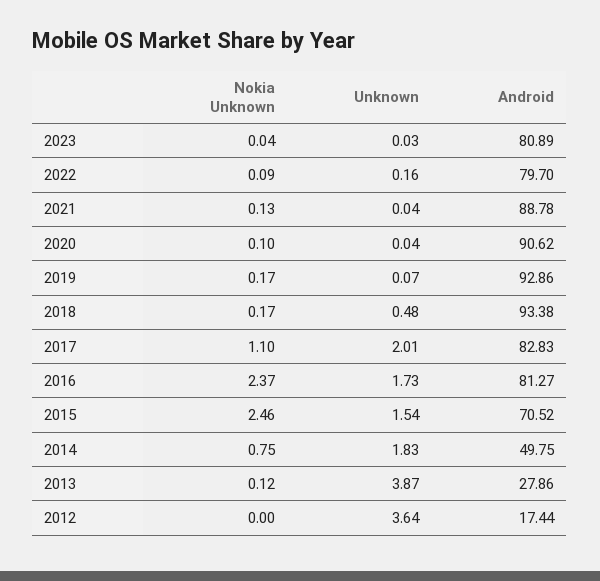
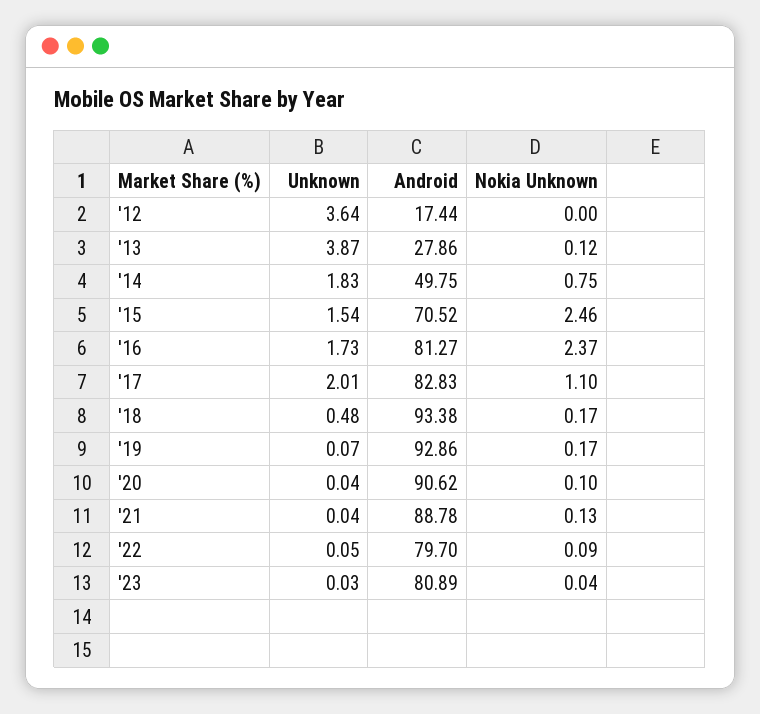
Unknown, 2022: 0.16 -> 0.05

